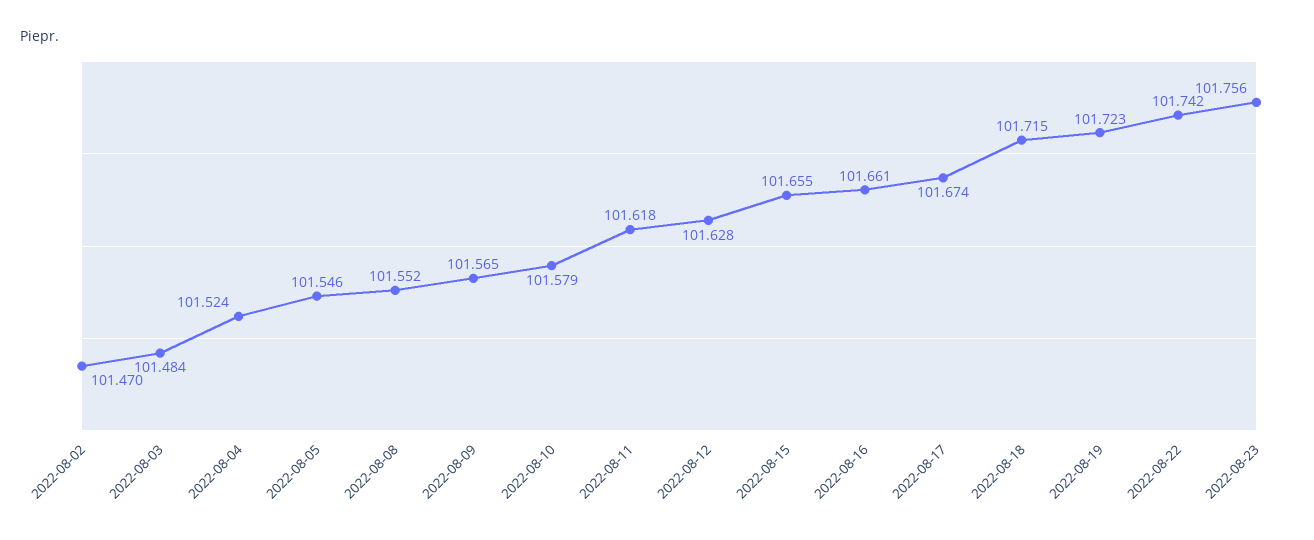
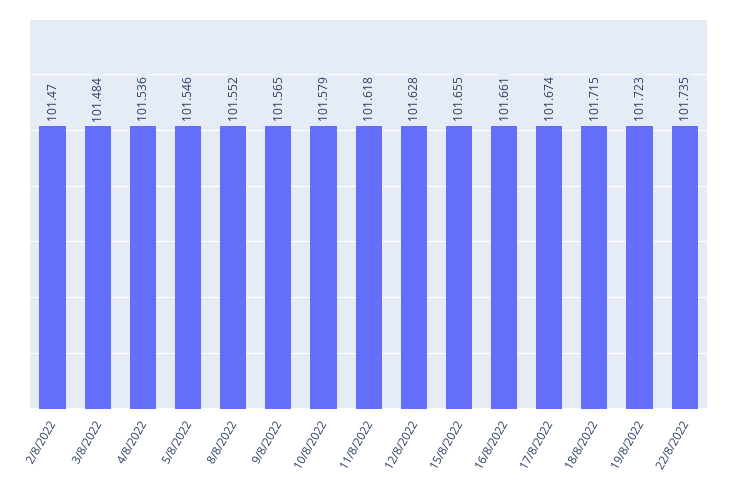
2022-08-04: 101.524 -> 101.536
2022-08-22: 101.742 -> 101.735
2022-08-23: 101.756 -> none

